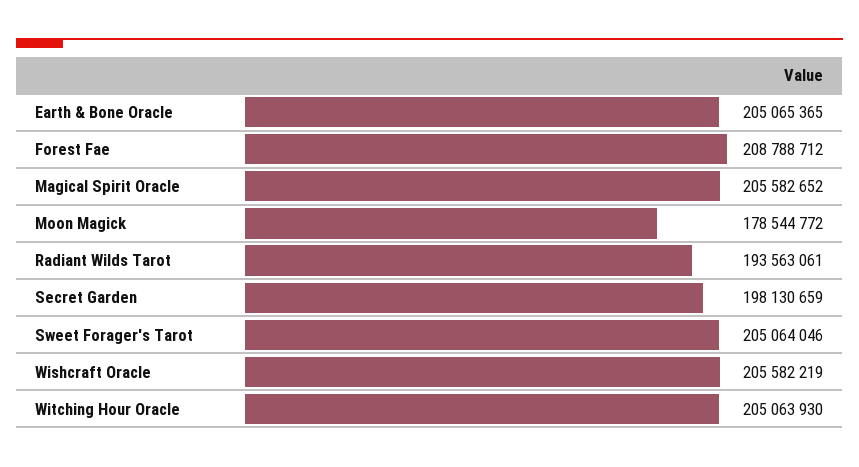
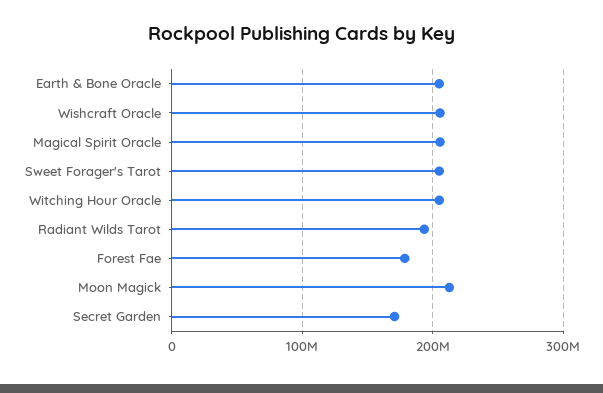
Forest Fae: 208788712 -> 180000000
Moon Magick: 178544772 -> 210000000
Secret Garden: 198130659 -> 170000000

